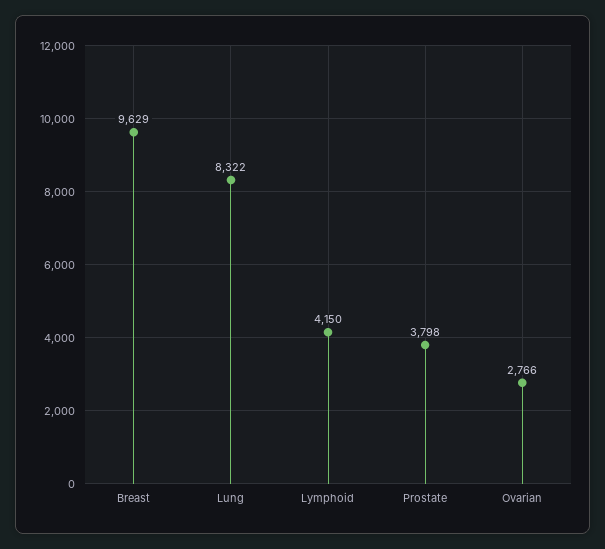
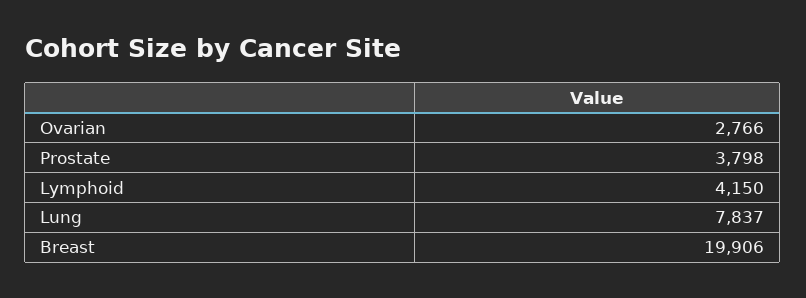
Breast: 9629 -> 19906
Lung: 8322 -> 7837

